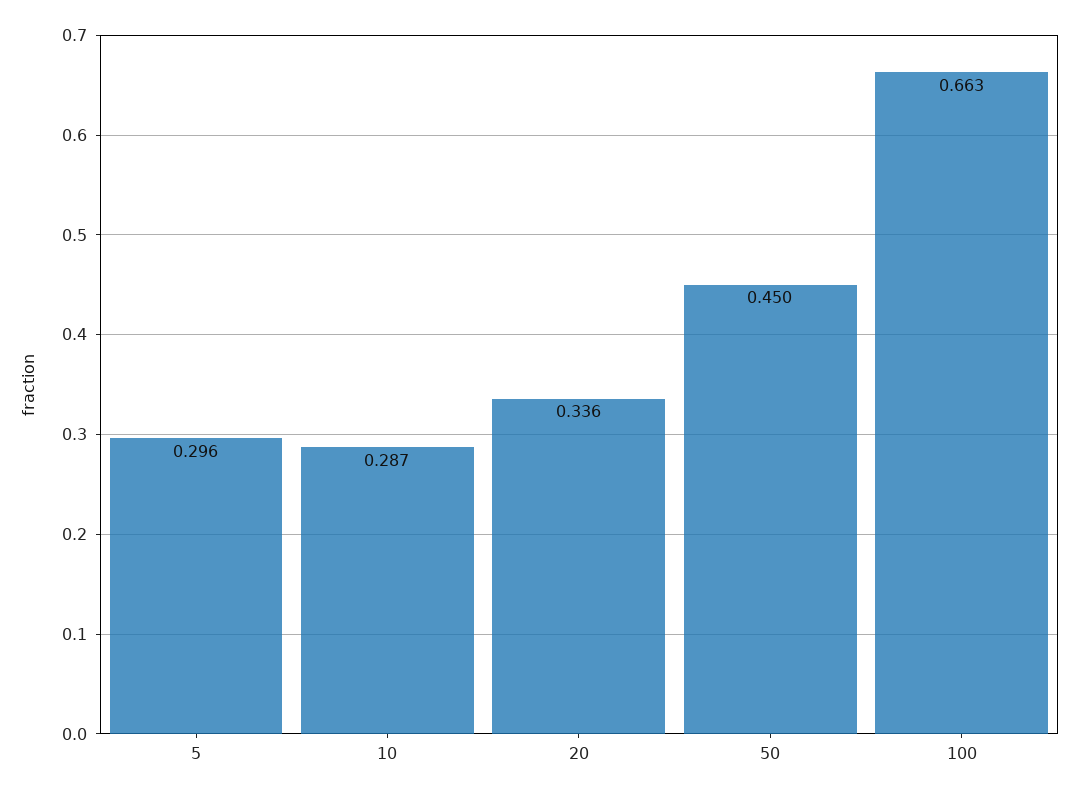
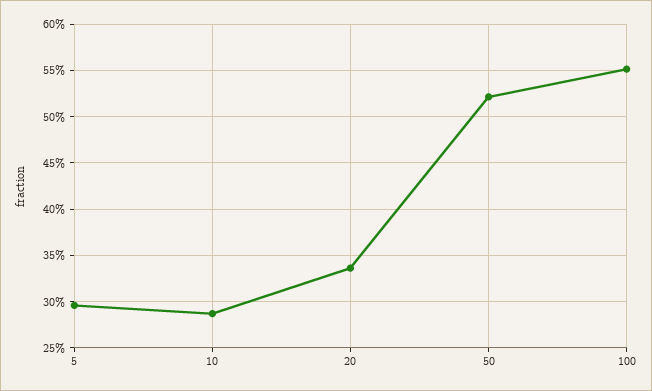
50: 0.45 -> 0.52
100: 0.663 -> 0.55

